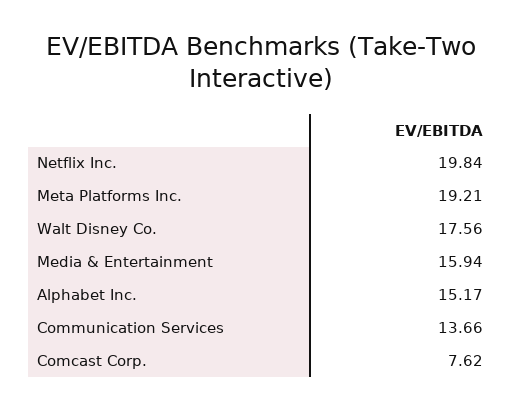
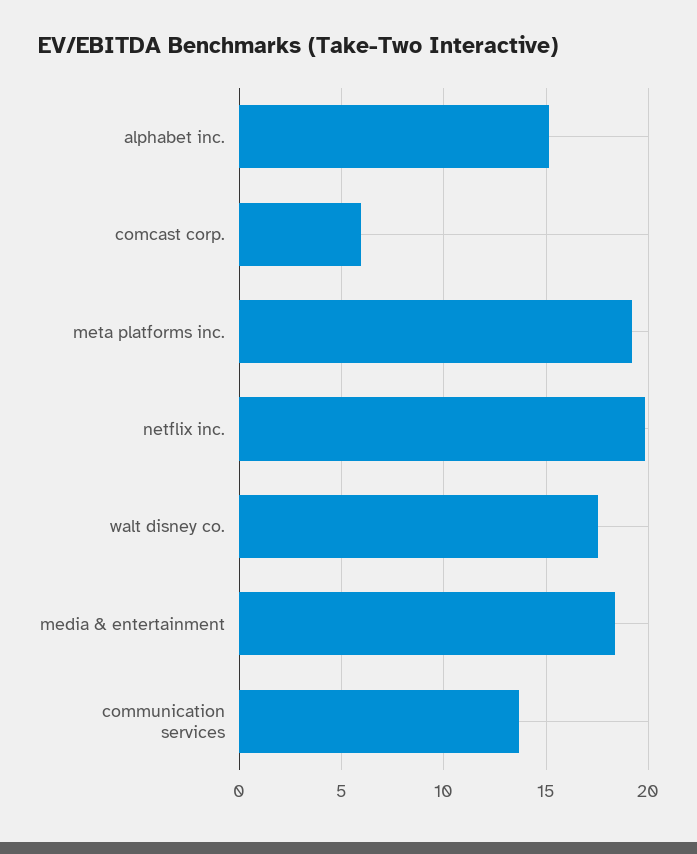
Media & Entertainment: 15.94 -> 18.5
Comcast Corp.: 7.62 -> 6

